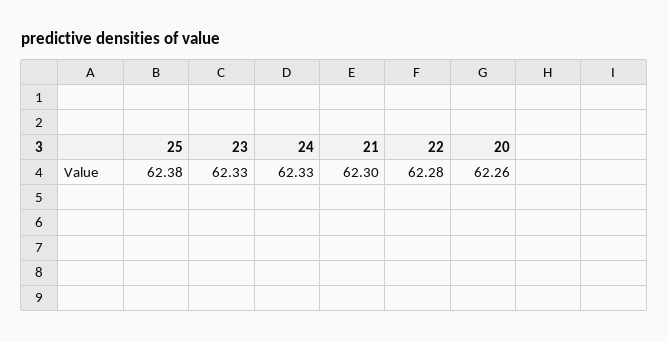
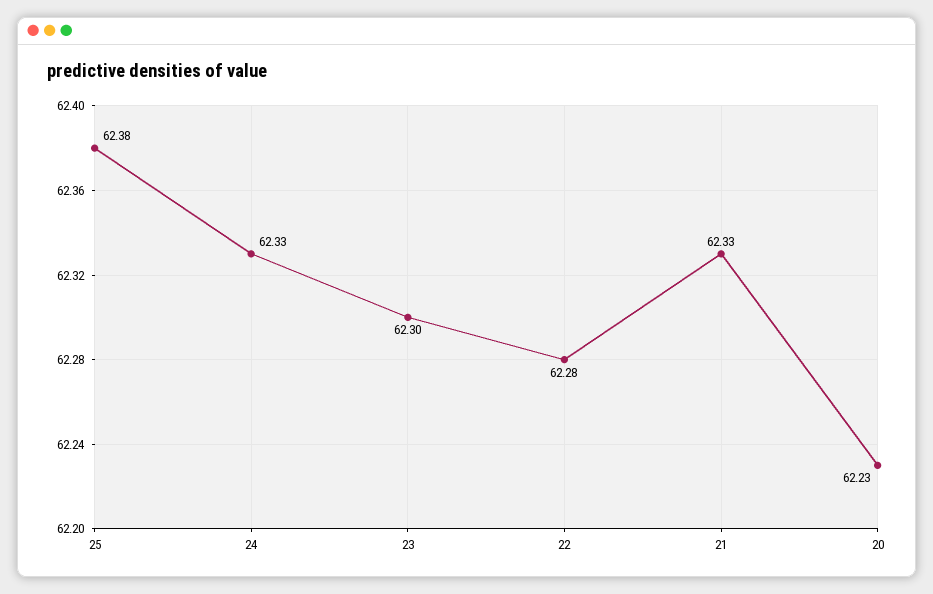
23: 62.33 -> 62.3
21: 62.3 -> 62.33
20: 62.26 -> 62.23

